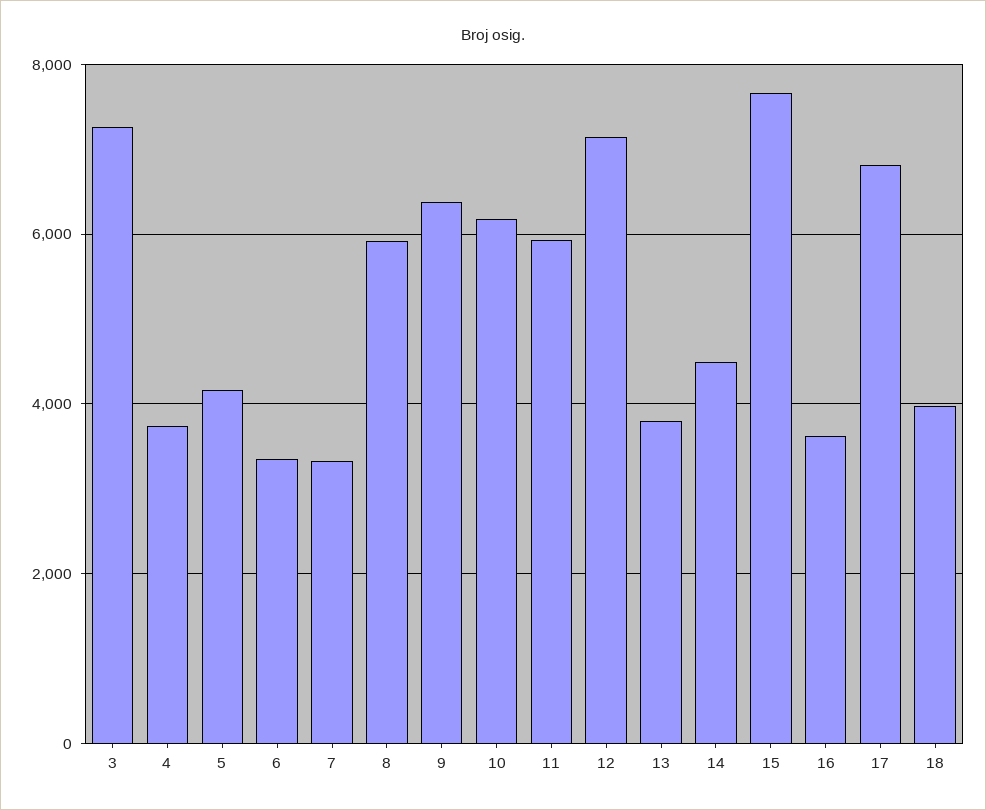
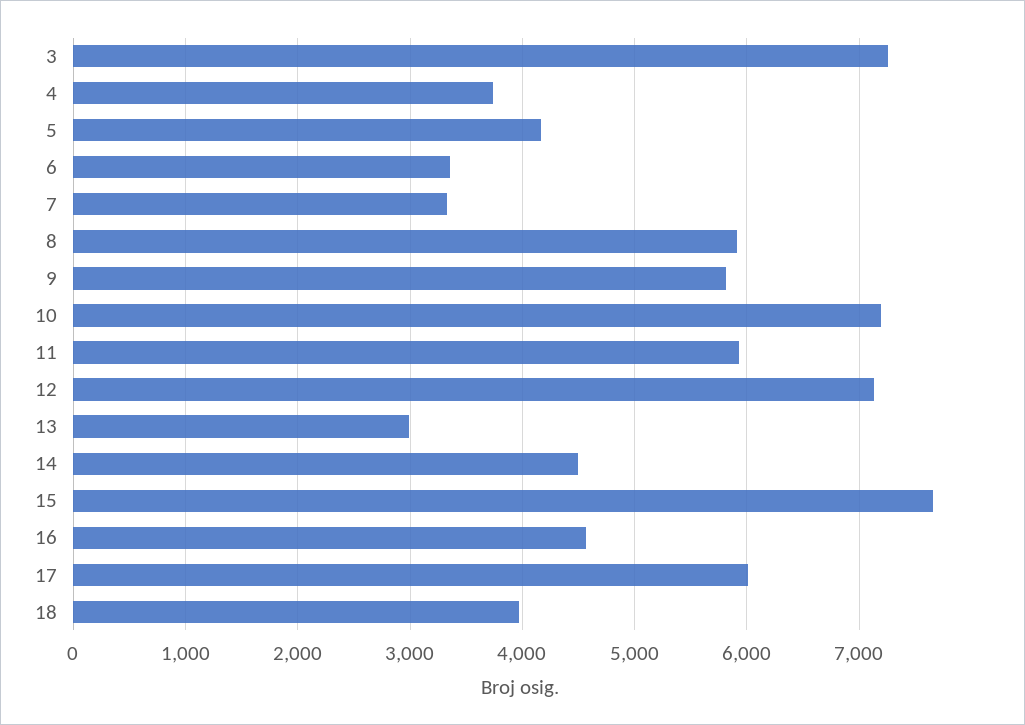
9: 6400 -> 5800
10: 6200 -> 7200
13: 3800 -> 3000
16: 3600 -> 4600
17: 6800 -> 6000

